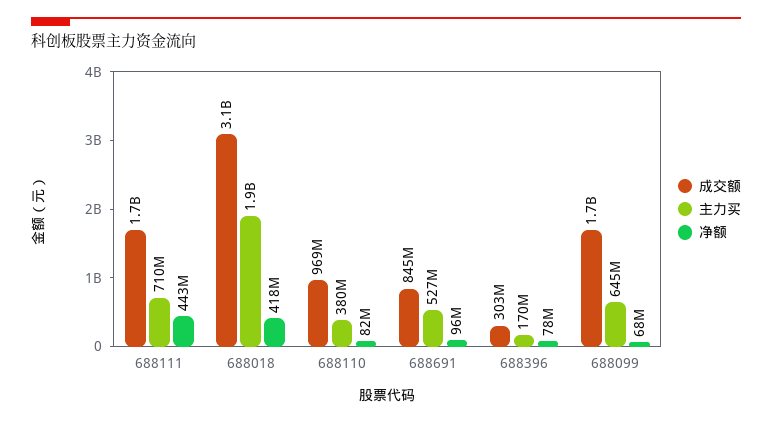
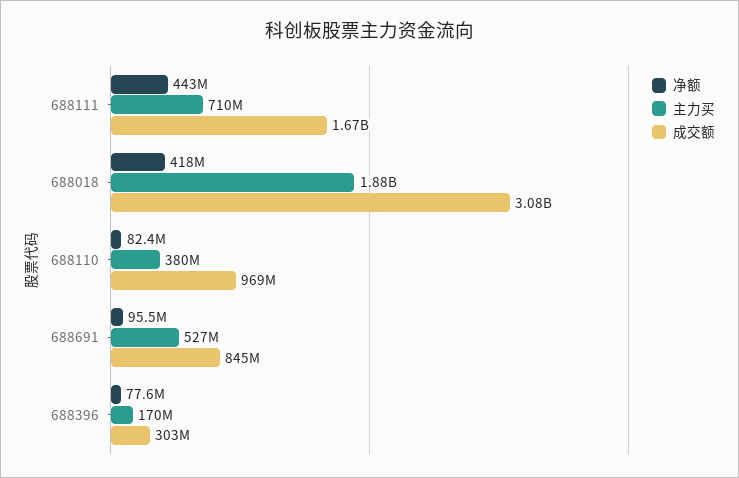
成交额, 688099: 1700000000 -> none
主力买, 688099: 645000000 -> none
净额, 688099: 68000000 -> none

